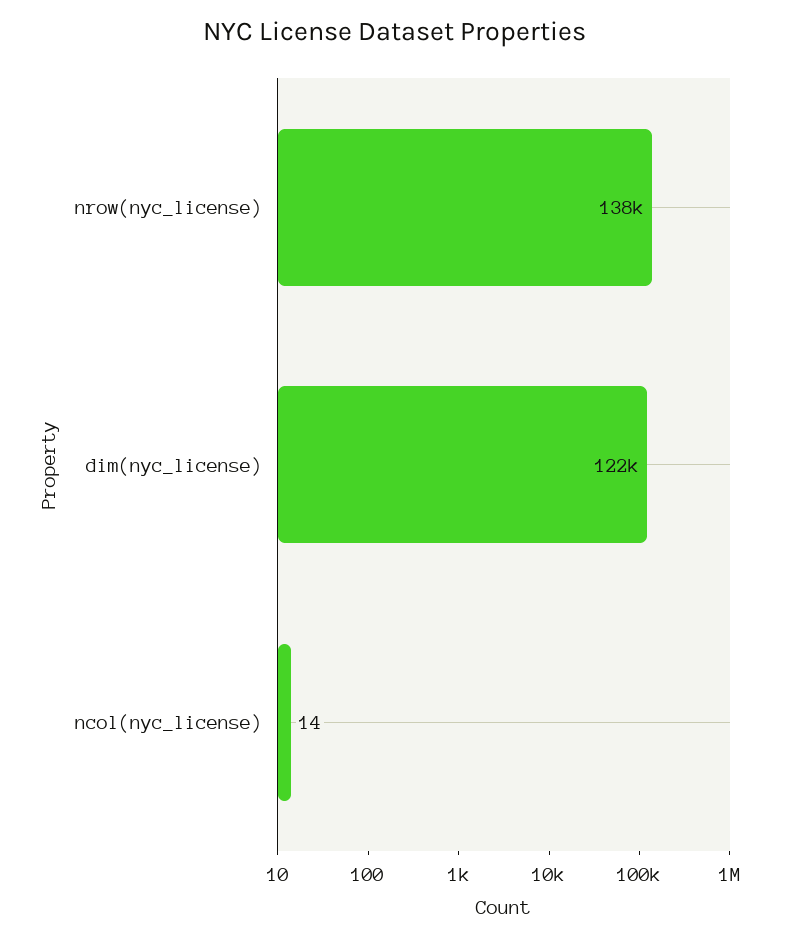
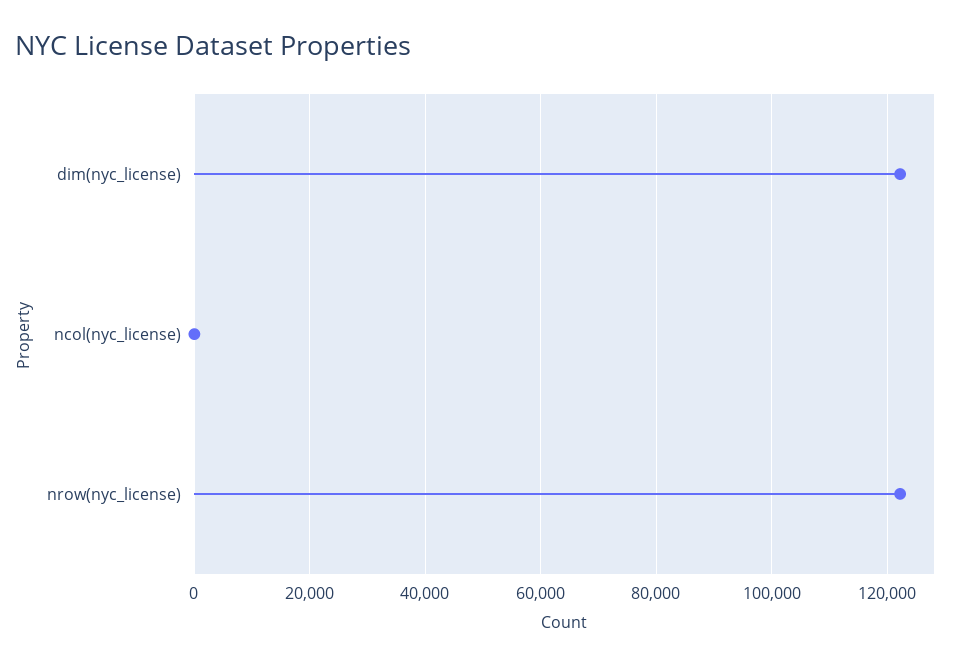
nrow(nyc_license): 138000 -> 122000

